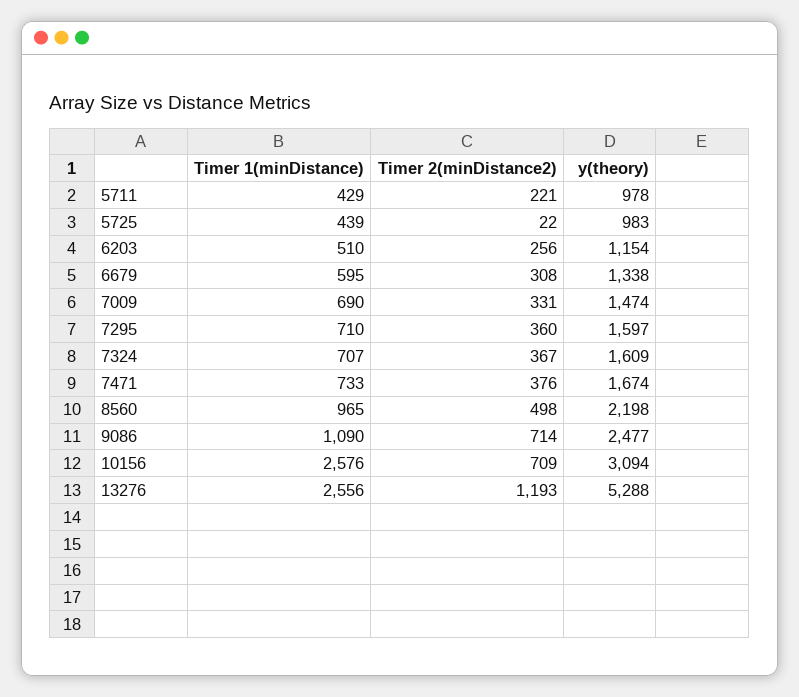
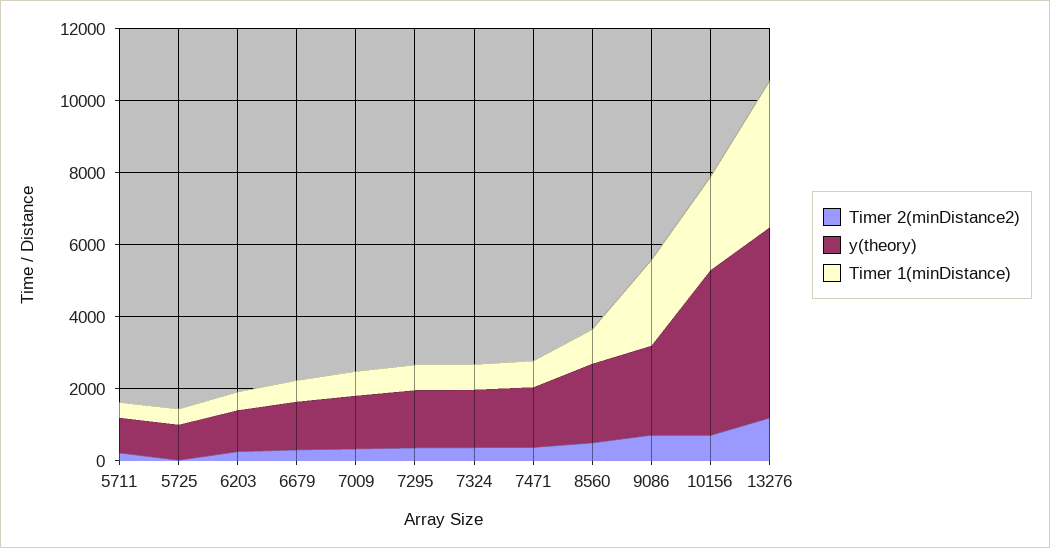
Timer 1(minDistance), 9086: 1090 -> 2500
y(theory), 10156: 3094 -> 4500
Timer 1(minDistance), 13276: 2556 -> 4000

